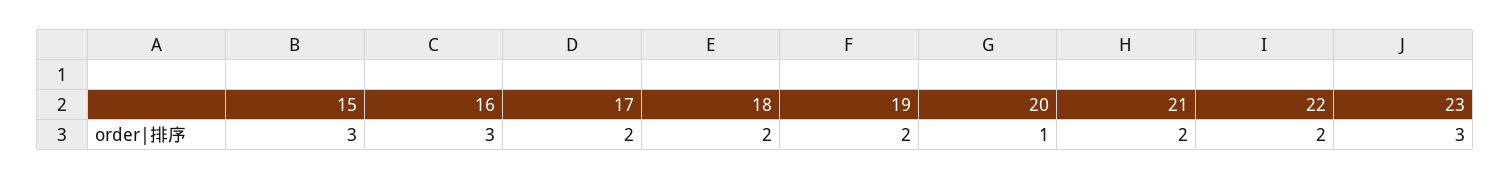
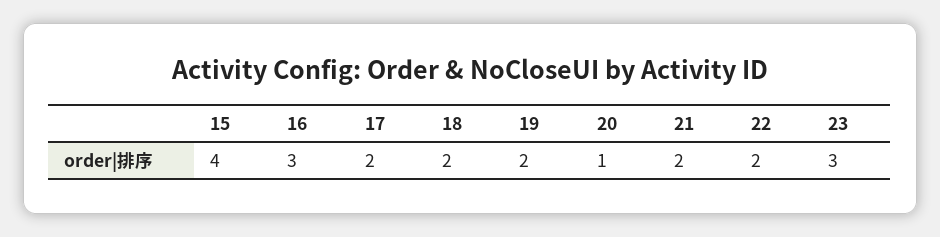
15: 3 -> 4

